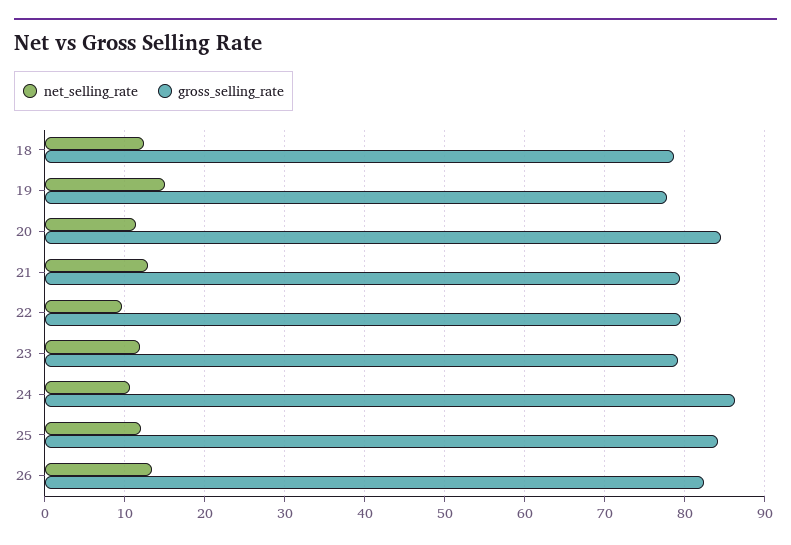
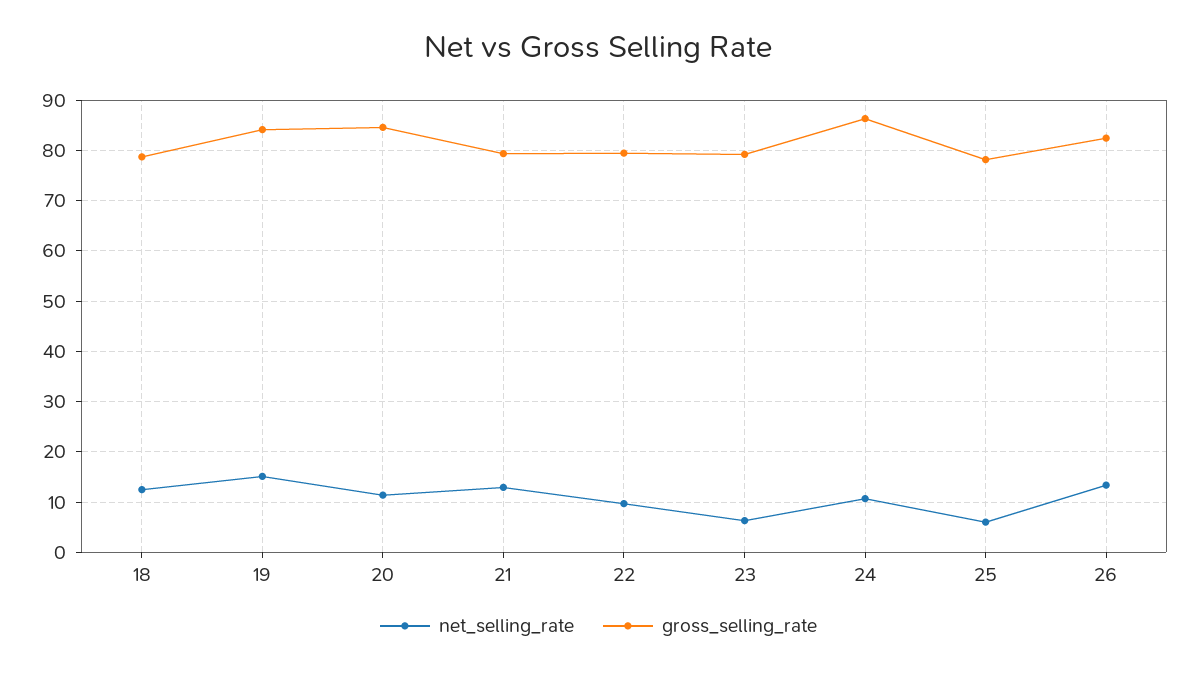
gross_selling_rate, 19: 78 -> 84
net_selling_rate, 23: 12 -> 6
net_selling_rate, 25: 12 -> 6
gross_selling_rate, 25: 84 -> 78

